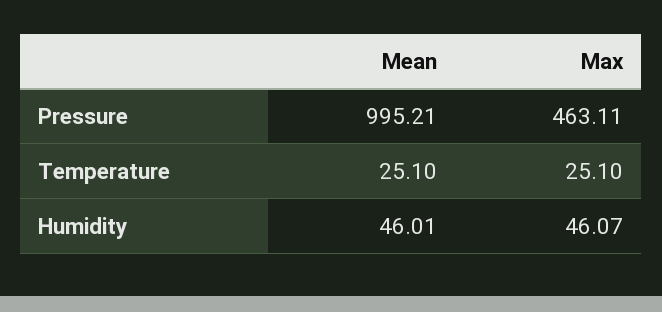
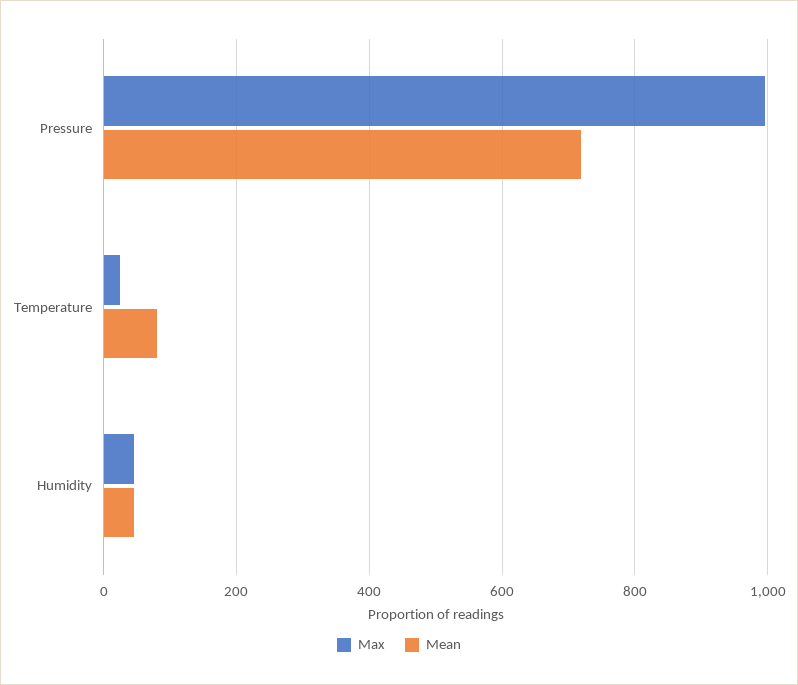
Mean, Pressure: 995.21 -> 720
Max, Pressure: 463.11 -> 1000
Mean, Temperature: 25.1 -> 80

